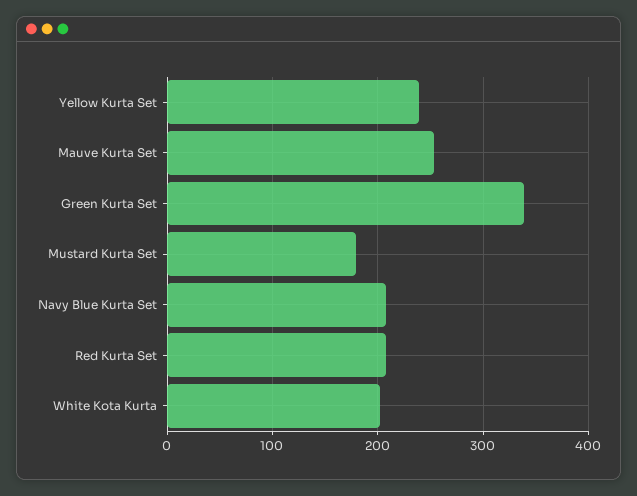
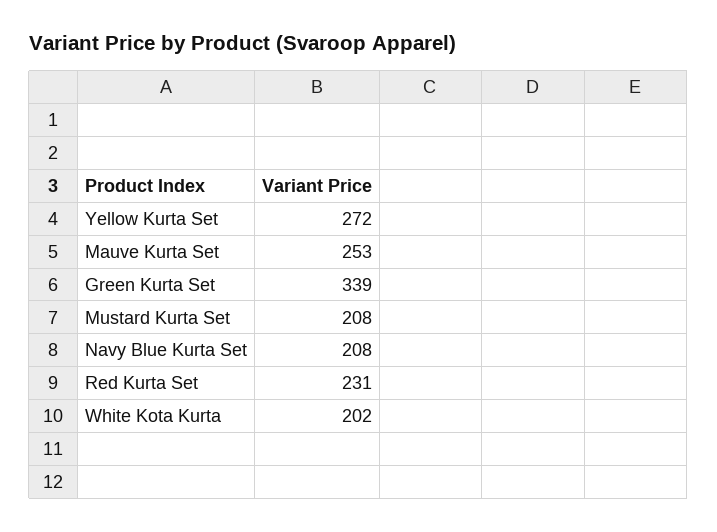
Yellow Kurta Set: 240 -> 272
Mustard Kurta Set: 180 -> 208
Red Kurta Set: 210 -> 231

